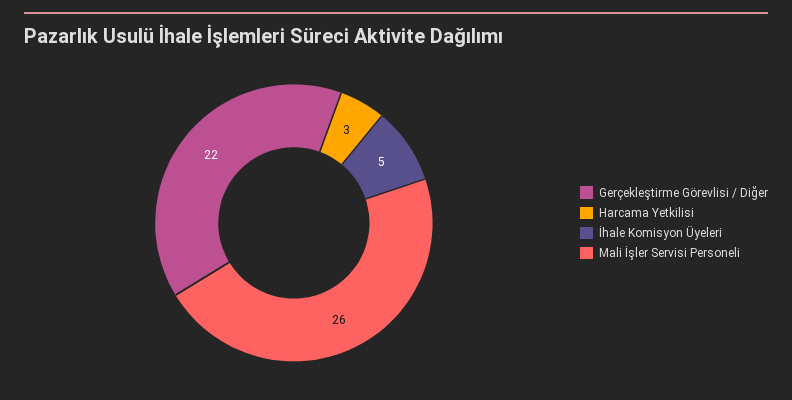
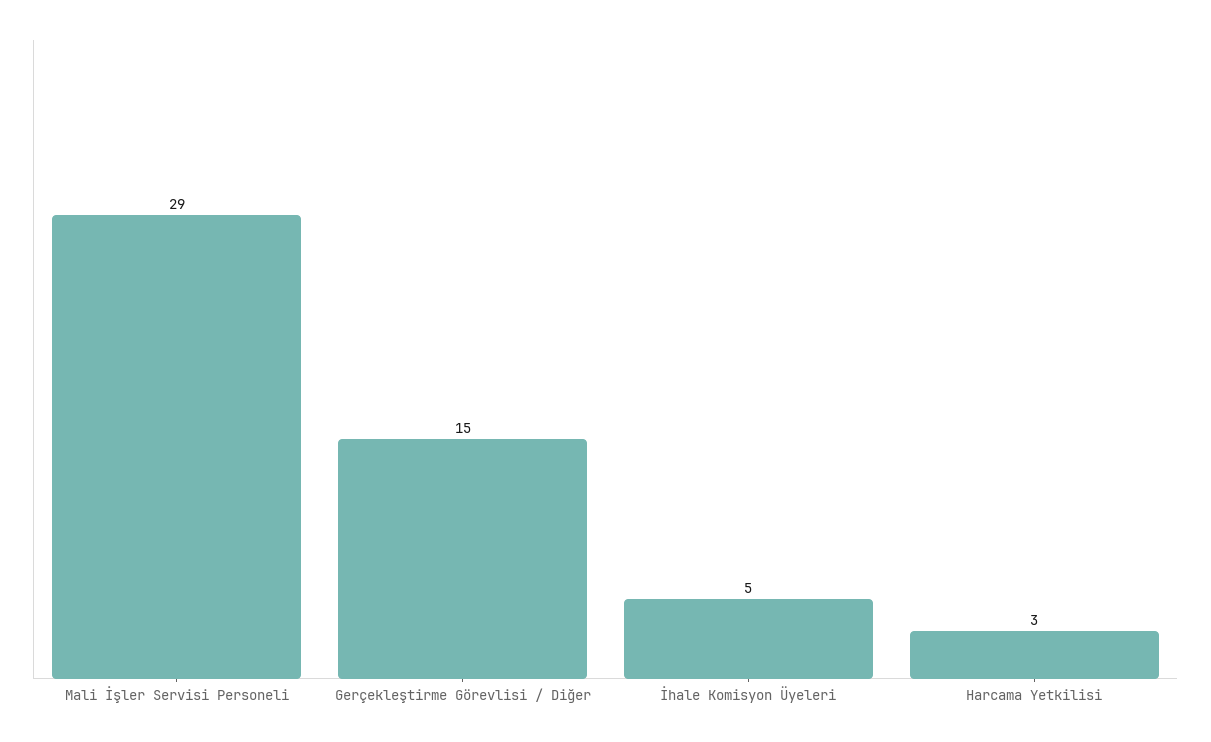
Gerçekleştirme Görevlisi / Diğer: 22 -> 15
Mali İşler Servisi Personeli: 26 -> 29

